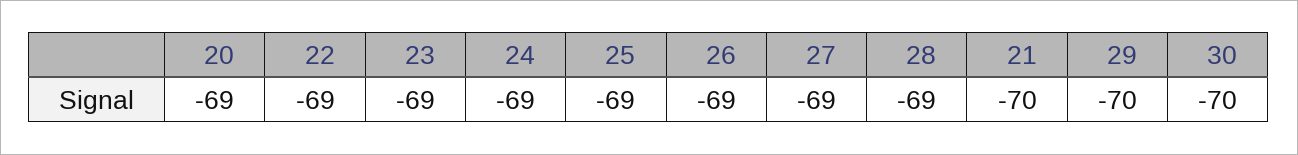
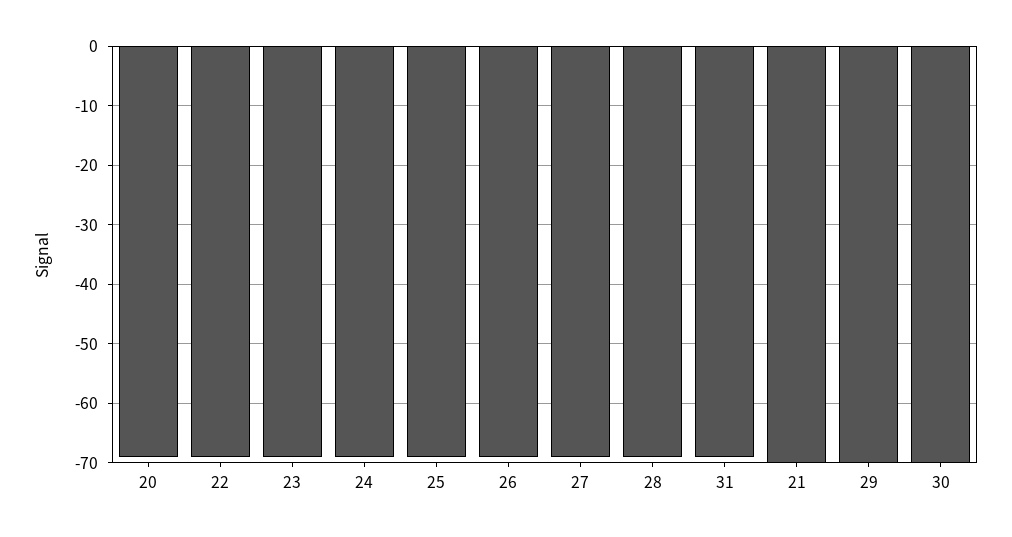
31: none -> -70

